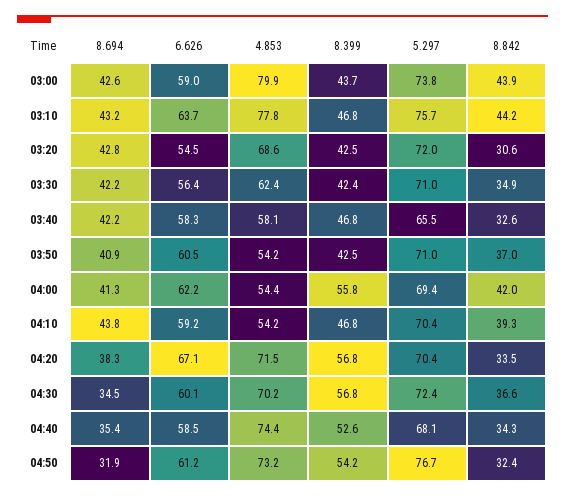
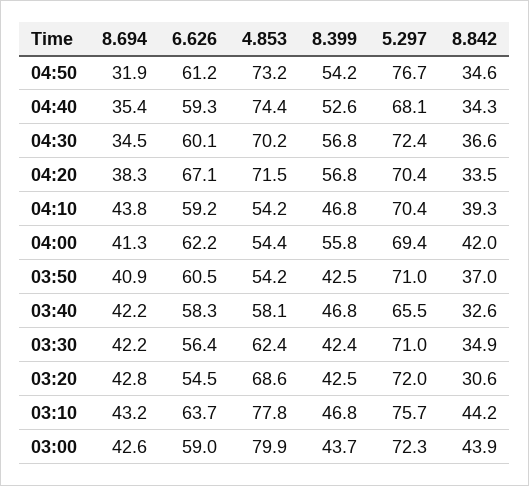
5.297, 03:00: 73.8 -> 72.3
6.626, 04:40: 58.5 -> 59.3
8.842, 04:50: 32.4 -> 34.6

